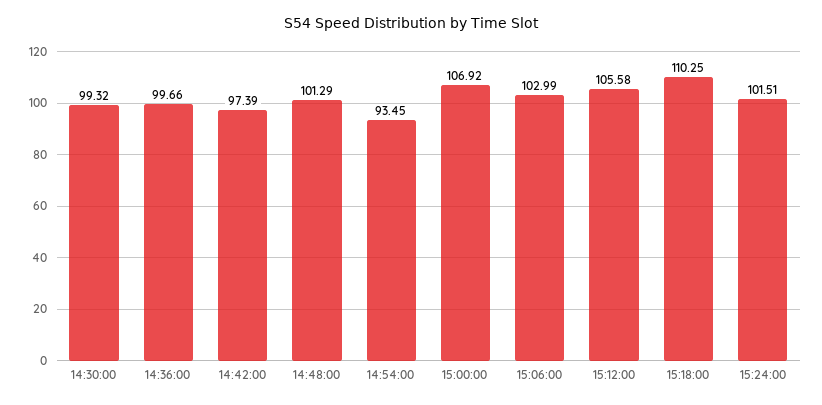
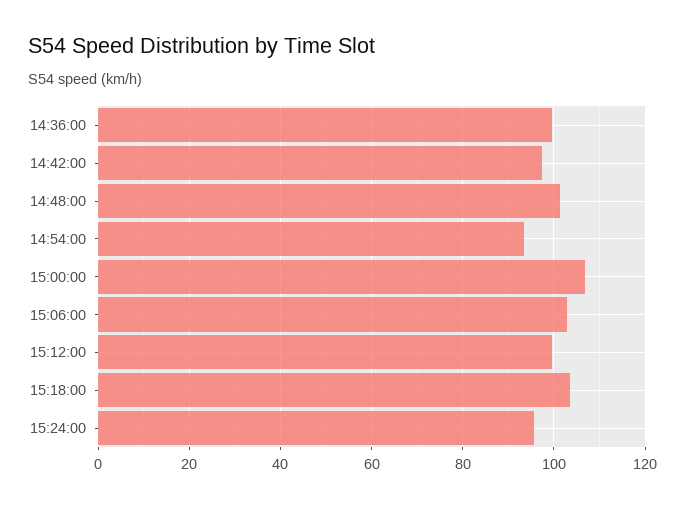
14:30:00: 99.32 -> none
15:12:00: 105.58 -> 100
15:18:00: 110.25 -> 104
15:24:00: 101.51 -> 96

